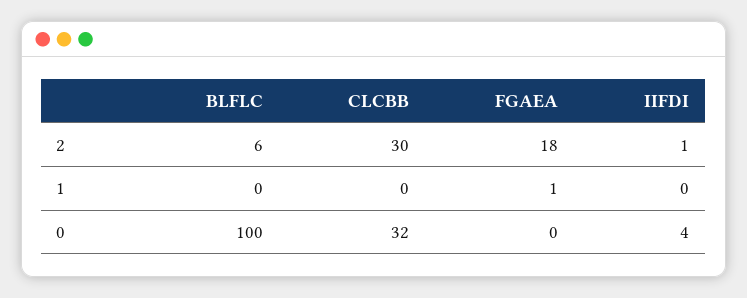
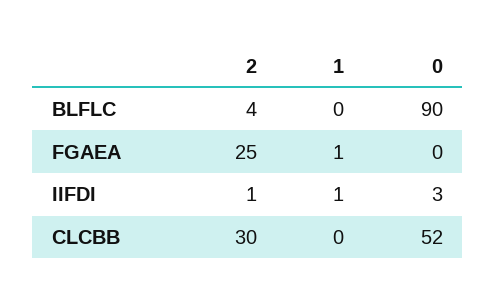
BLFLC, 2: 6 -> 4
FGAEA, 2: 18 -> 25
IIFDI, 1: 0 -> 1
BLFLC, 0: 100 -> 90
CLCBB, 0: 32 -> 52
IIFDI, 0: 4 -> 3

